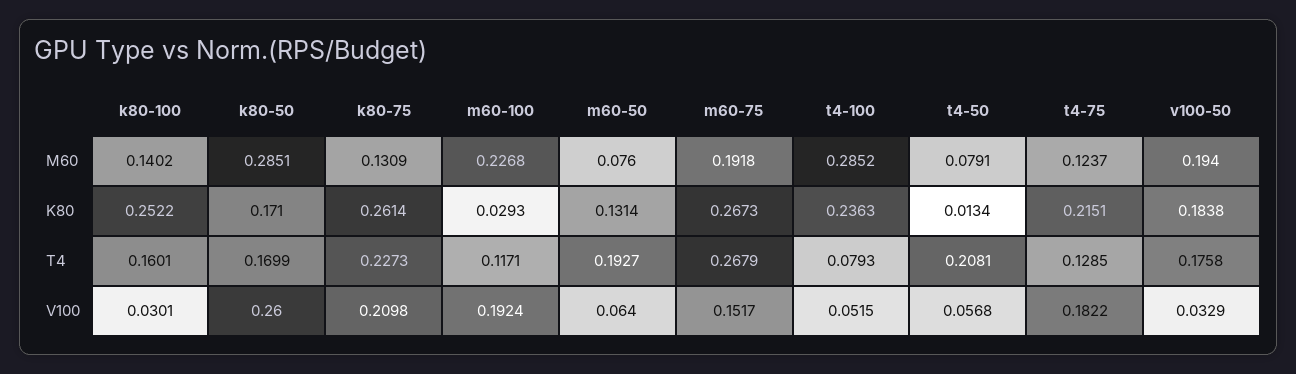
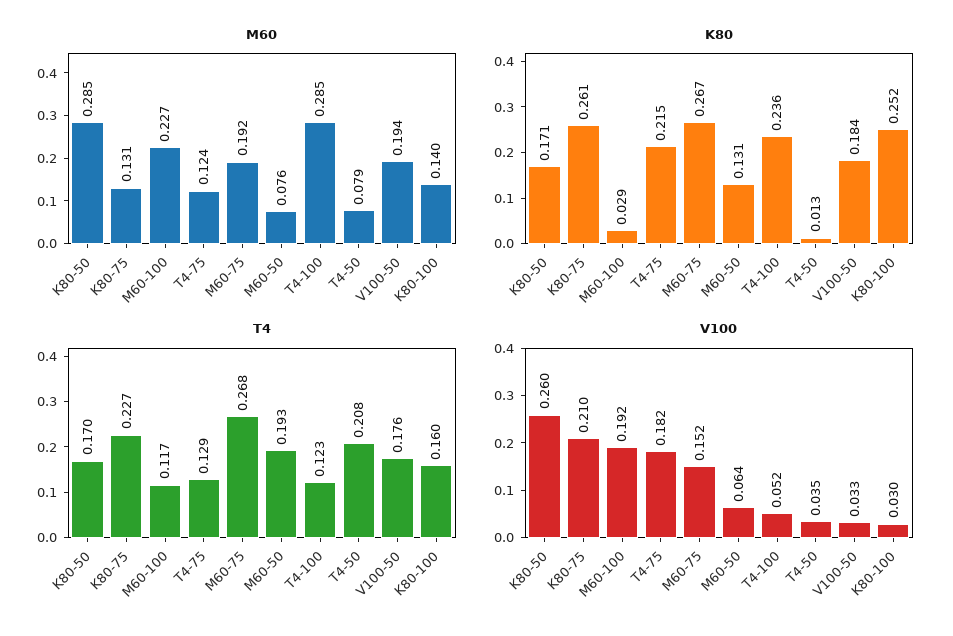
T4, t4-100: 0.0793 -> 0.123
V100, t4-50: 0.0568 -> 0.035

